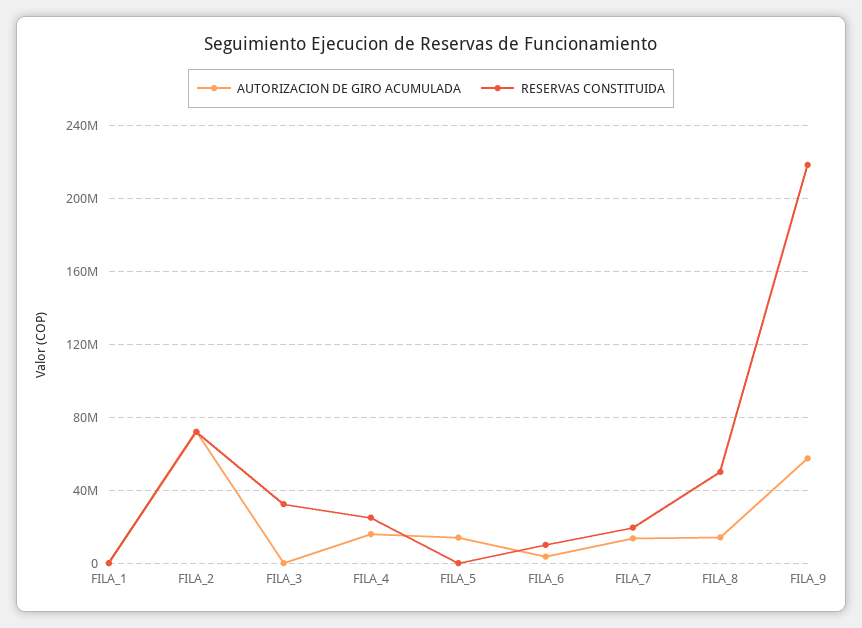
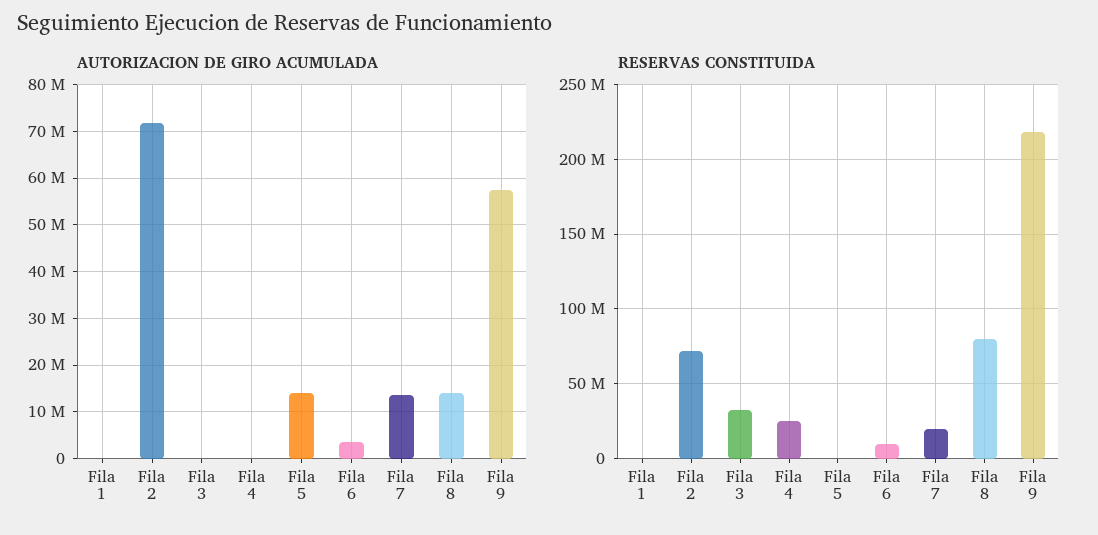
AUTORIZACION DE GIRO ACUMULADA, FILA_4: 15000000 -> 0
RESERVAS CONSTITUIDA, FILA_8: 50000000 -> 80000000

